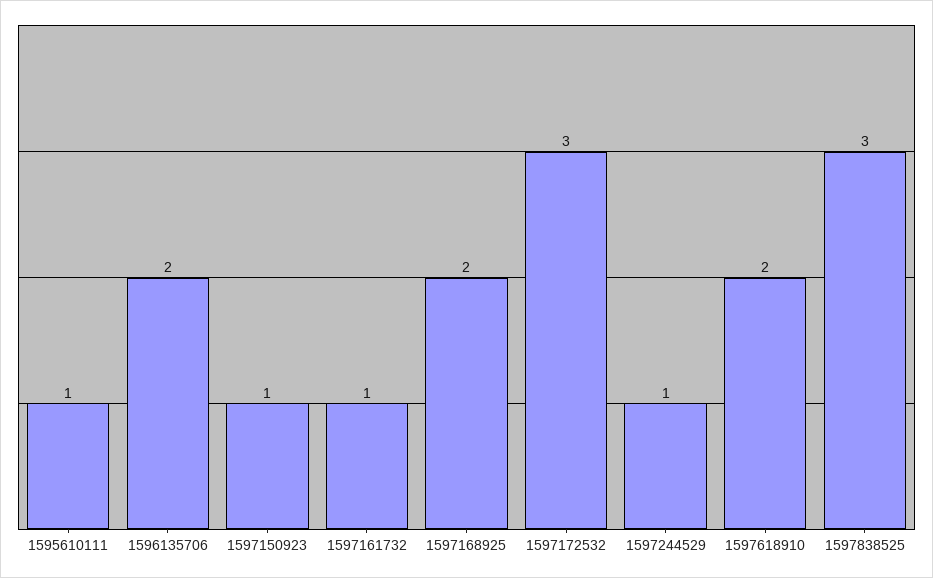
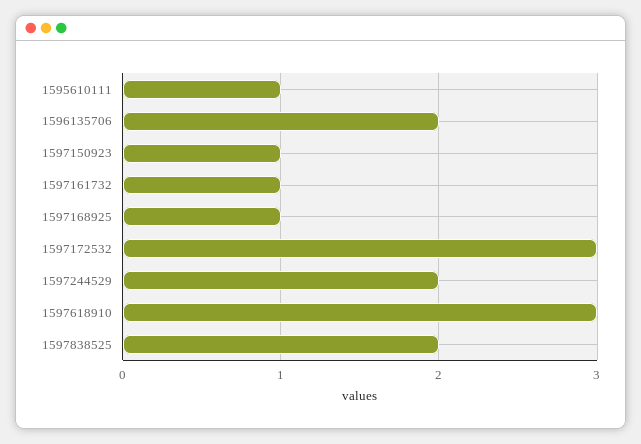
1597168925: 2 -> 1
1597244529: 1 -> 2
1597618910: 2 -> 3
1597838525: 3 -> 2

